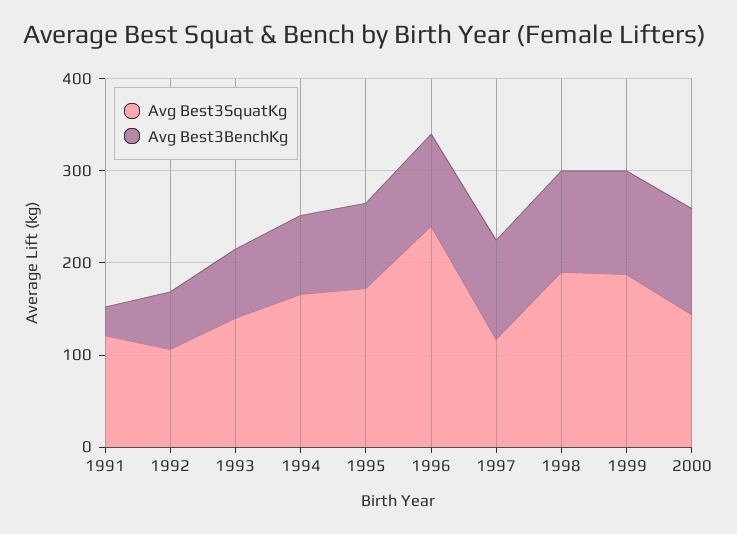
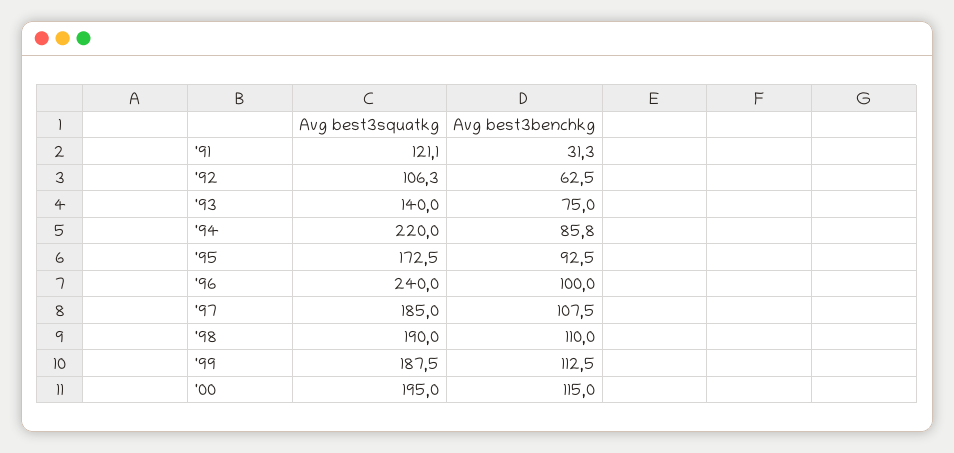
Avg Best3SquatKg, 1994: 160 -> 220
Avg Best3SquatKg, 1997: 120 -> 185
Avg Best3SquatKg, 2000: 140 -> 195

